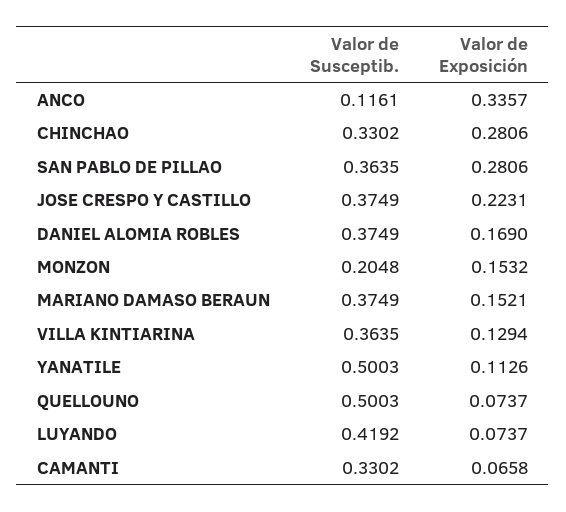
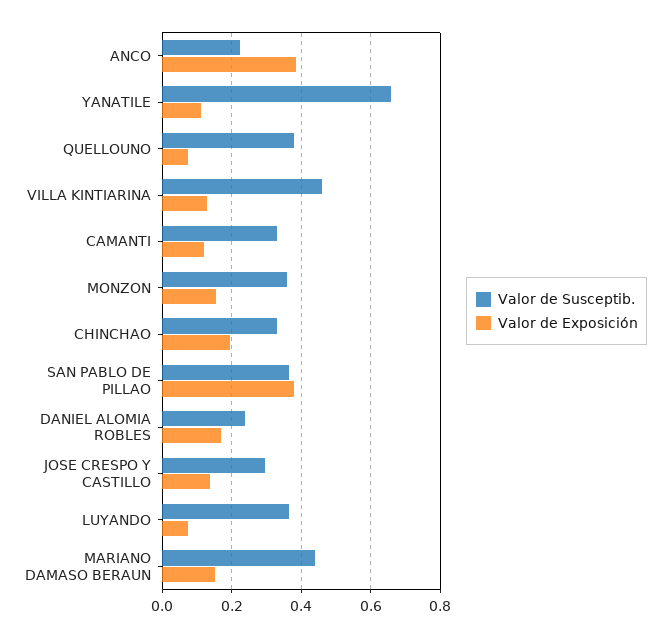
Valor de Susceptib., ANCO: 0.1161 -> 0.22
Valor de Exposición, ANCO: 0.3357 -> 0.38
Valor de Exposición, CHINCHAO: 0.2806 -> 0.2
Valor de Exposición, SAN PABLO DE PILLAO: 0.2806 -> 0.38
Valor de Susceptib., JOSE CRESPO Y CASTILLO: 0.3749 -> 0.3
Valor de Exposición, JOSE CRESPO Y CASTILLO: 0.2231 -> 0.14
Valor de Susceptib., DANIEL ALOMIA ROBLES: 0.3749 -> 0.24
Valor de Susceptib., MONZON: 0.2048 -> 0.36
Valor de Susceptib., MARIANO DAMASO BERAUN: 0.3749 -> 0.44
Valor de Susceptib., VILLA KINTIARINA: 0.3635 -> 0.46
Valor de Susceptib., YANATILE: 0.5003 -> 0.66
Valor de Susceptib., QUELLOUNO: 0.5003 -> 0.38
Valor de Susceptib., LUYANDO: 0.4192 -> 0.36
Valor de Exposición, CAMANTI: 0.0658 -> 0.12

